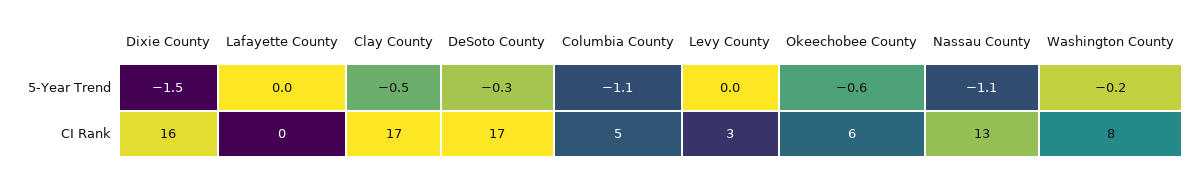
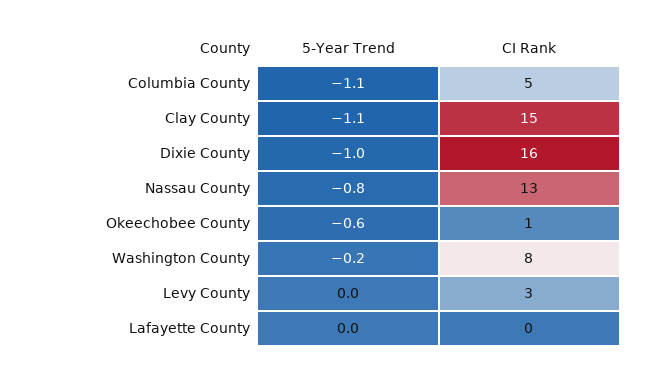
Dixie County, 5-Year Trend: -1.5 -> -1
Clay County, 5-Year Trend: -0.5 -> -1.1
DeSoto County, 5-Year Trend: -0.3 -> none
Nassau County, 5-Year Trend: -1.1 -> -0.8
Clay County, CI Rank: 17 -> 15
DeSoto County, CI Rank: 17 -> none
Okeechobee County, CI Rank: 6 -> 1

